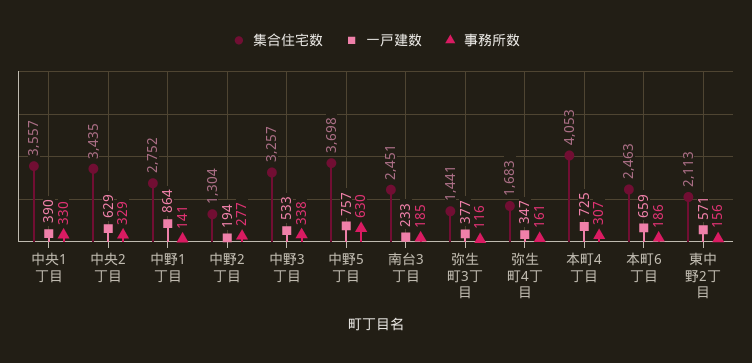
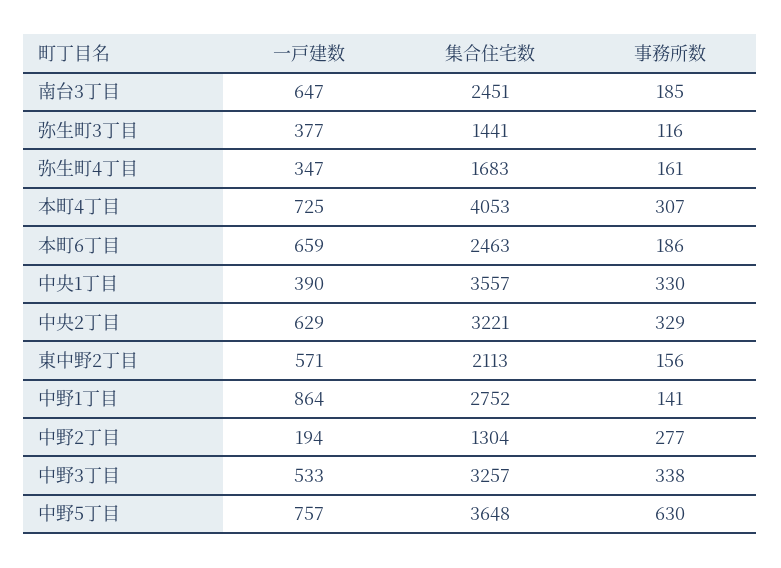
集合住宅数, 中央2丁目: 3435 -> 3221
集合住宅数, 中野5丁目: 3698 -> 3648
一戸建数, 南台3丁目: 233 -> 647

